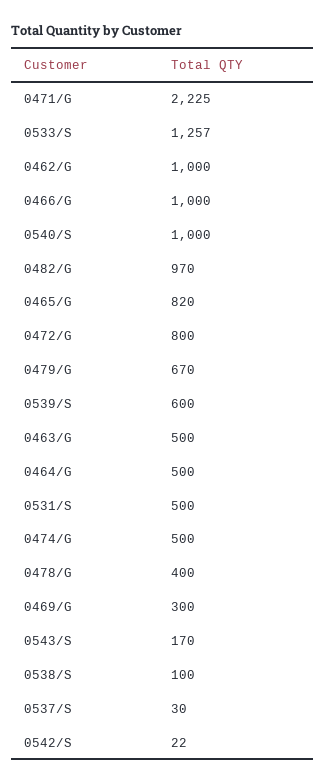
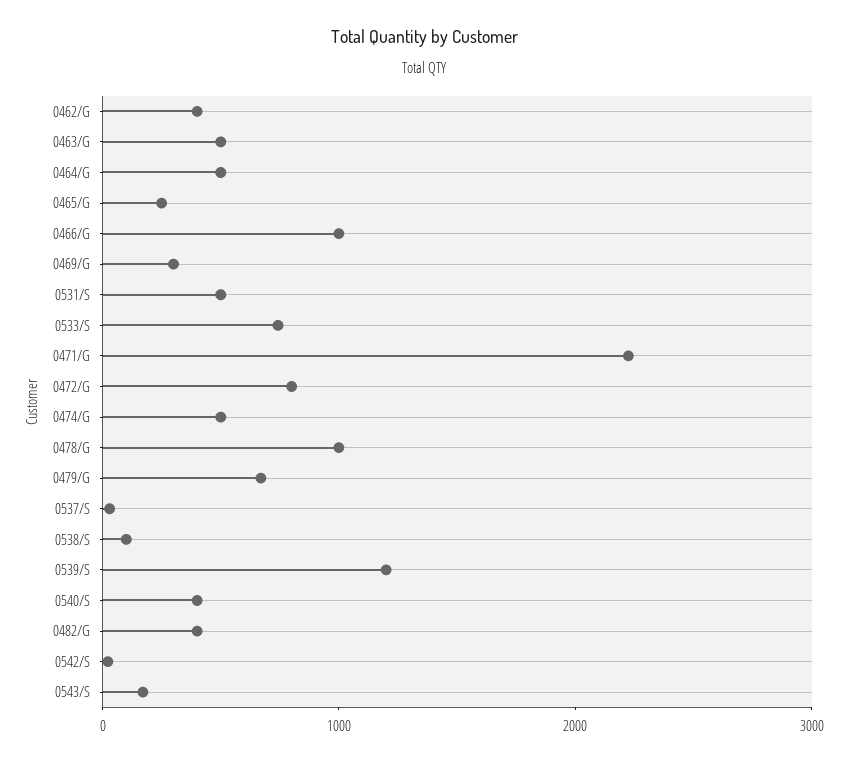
0533/S: 1257 -> 800
0462/G: 1000 -> 400
0540/S: 1000 -> 400
0482/G: 970 -> 400
0465/G: 820 -> 200
0539/S: 600 -> 1200
0478/G: 400 -> 1000

